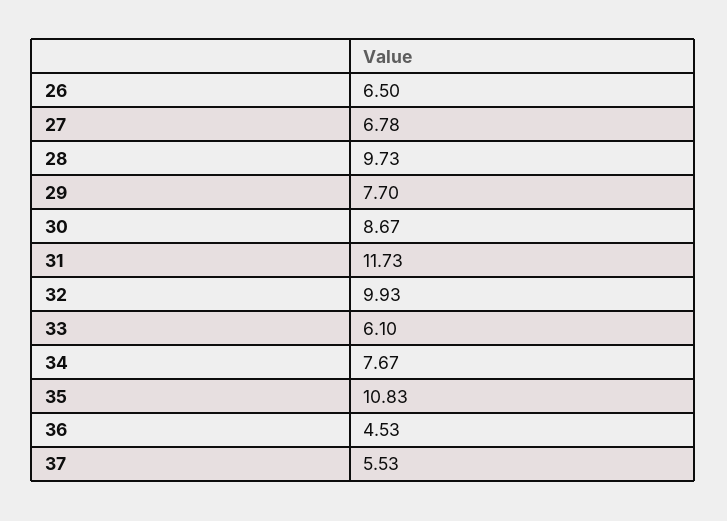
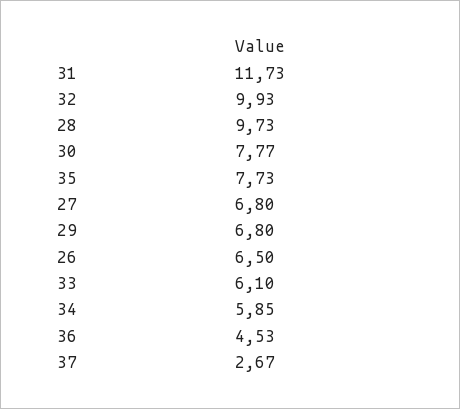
27: 6.78 -> 6.8
29: 7.7 -> 6.8
30: 8.67 -> 7.77
34: 7.67 -> 5.85
35: 10.83 -> 7.73
37: 5.53 -> 2.67

